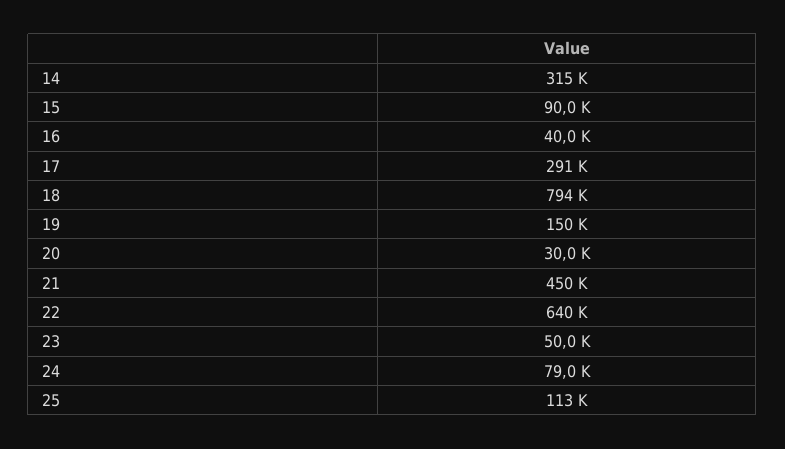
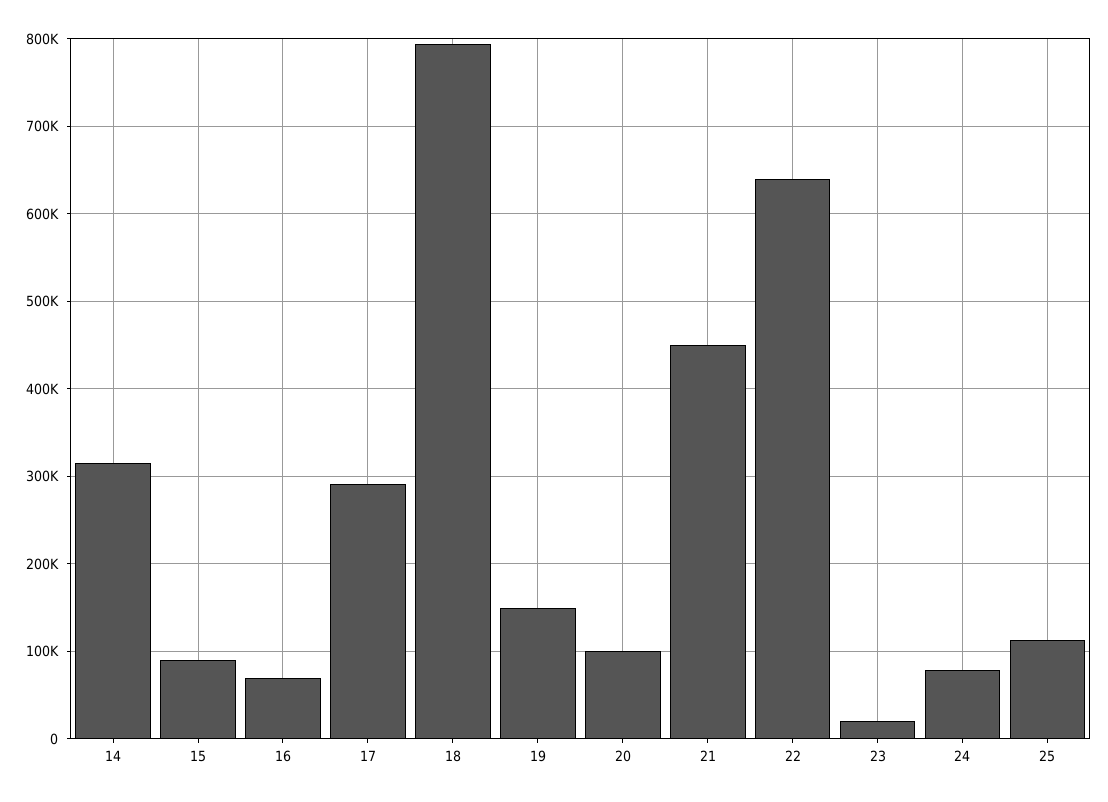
16: 40000 -> 70000
20: 30000 -> 100000
23: 50000 -> 20000

